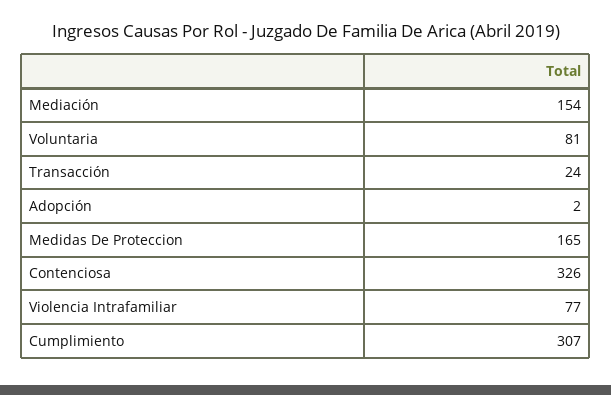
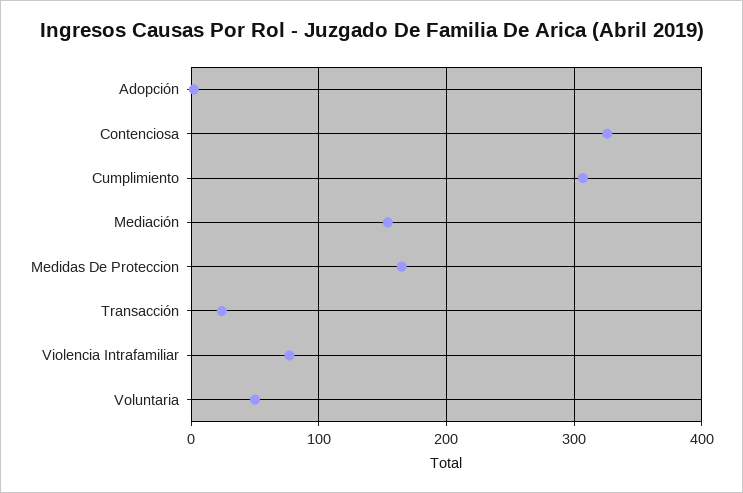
Voluntaria: 81 -> 50

